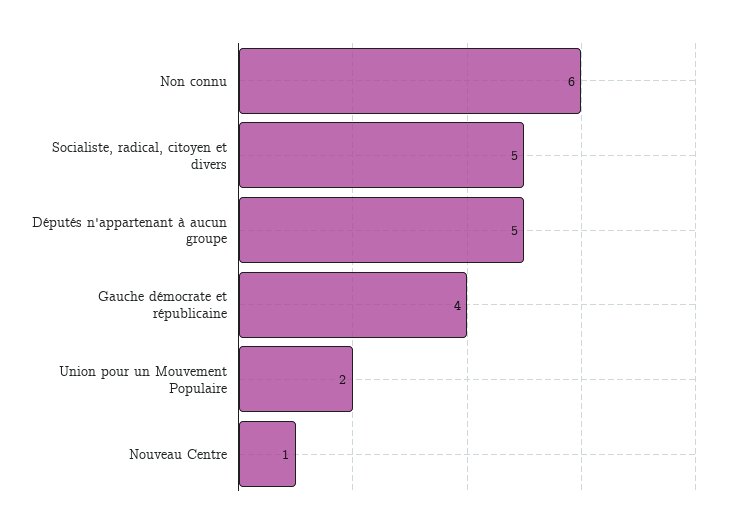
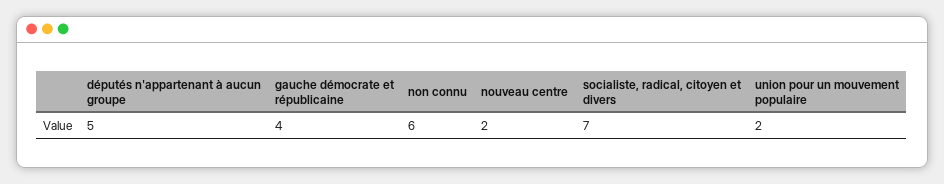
Socialiste, radical, citoyen et divers: 5 -> 7
Nouveau Centre: 1 -> 2

